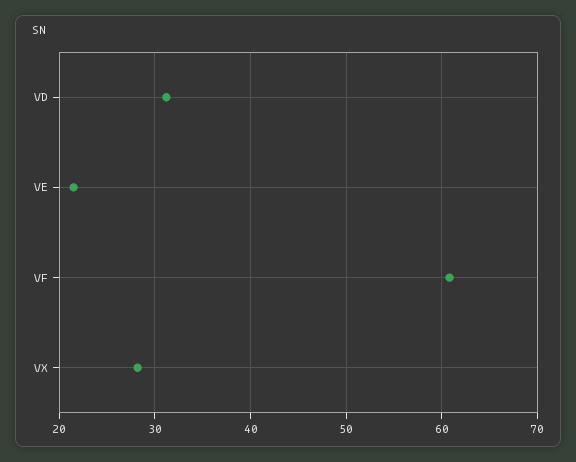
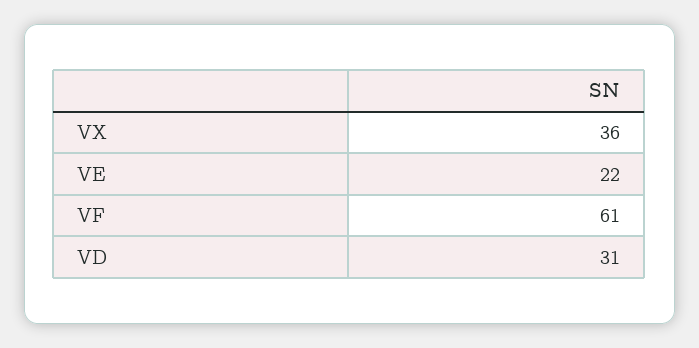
VX: 28 -> 36

